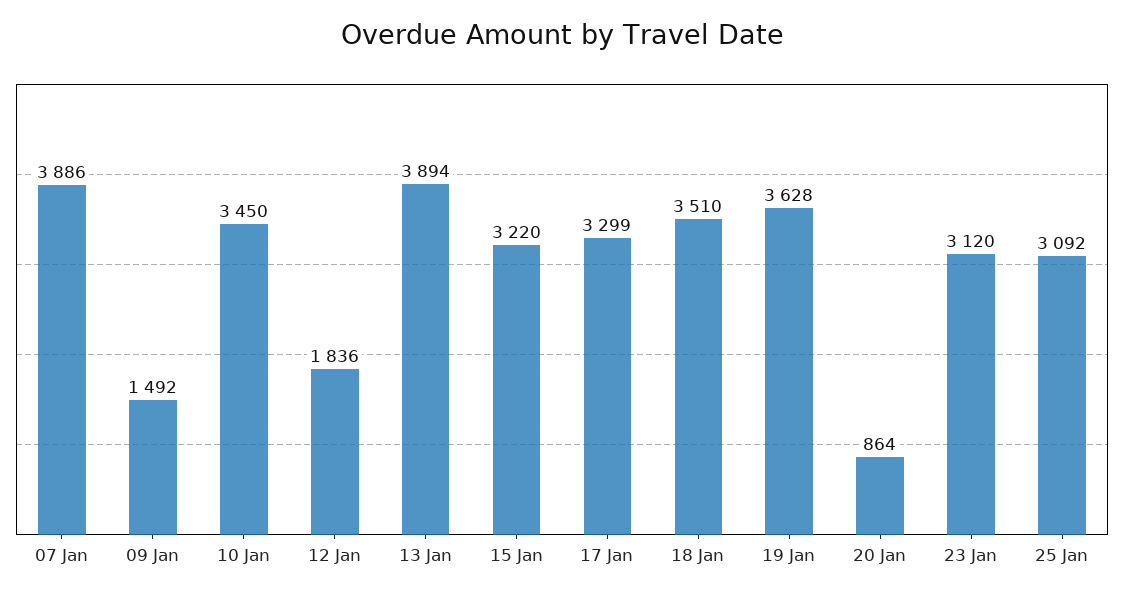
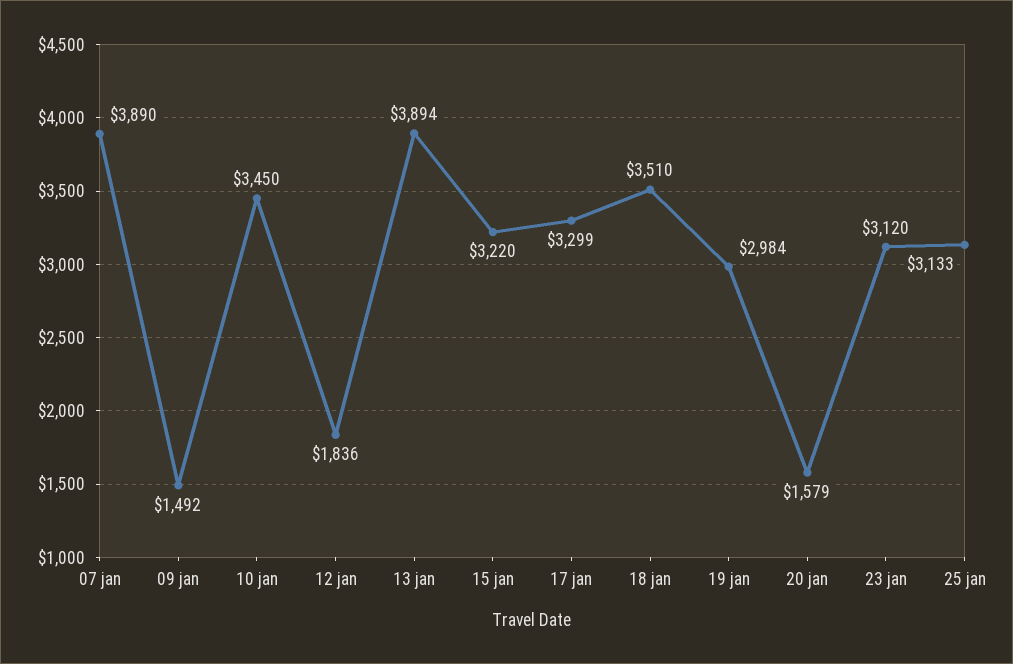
07 Jan: 3886 -> 3890
19 Jan: 3628 -> 2984
20 Jan: 864 -> 1579
25 Jan: 3092 -> 3133

